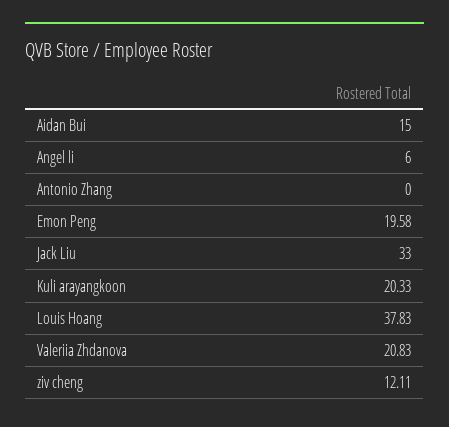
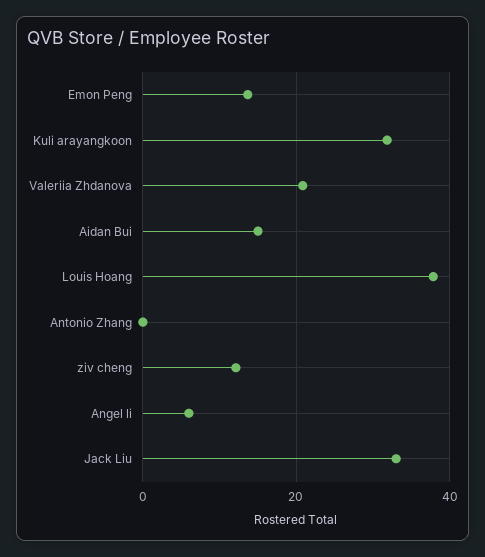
Emon Peng: 19.58 -> 14
Kuli arayangkoon: 20.33 -> 32

